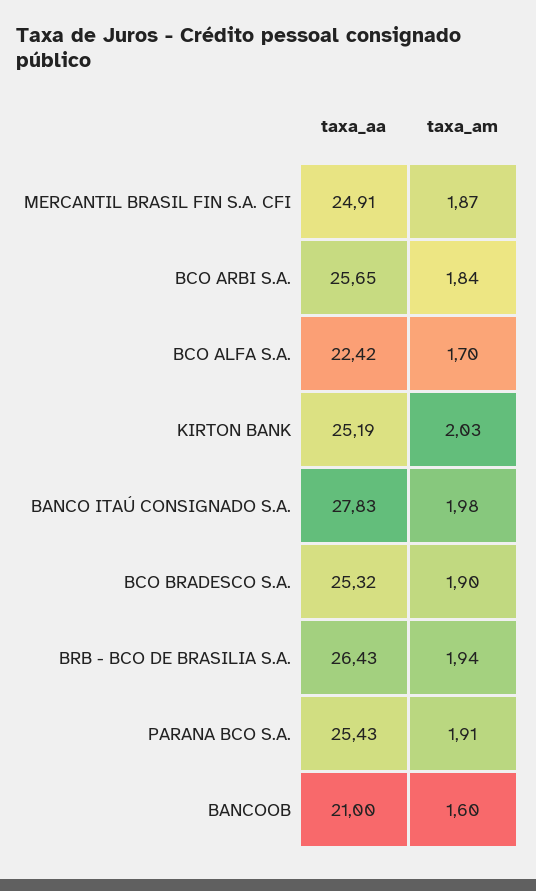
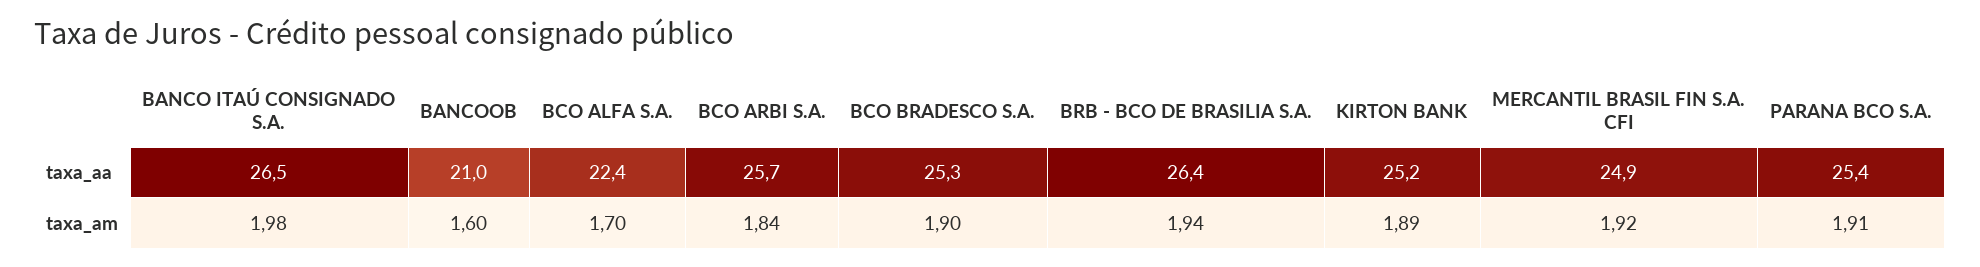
taxa_am, MERCANTIL BRASIL FIN S.A. CFI: 1.87 -> 1.92
taxa_am, KIRTON BANK: 2.03 -> 1.89
taxa_aa, BANCO ITAÚ CONSIGNADO S.A.: 27.83 -> 26.5

